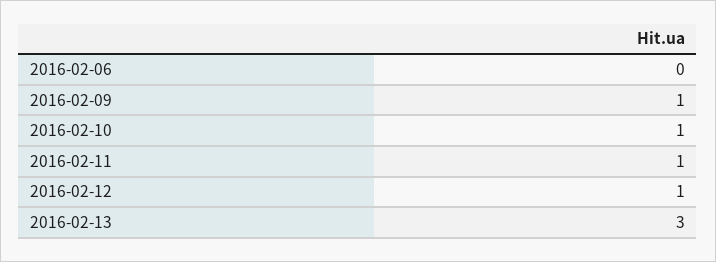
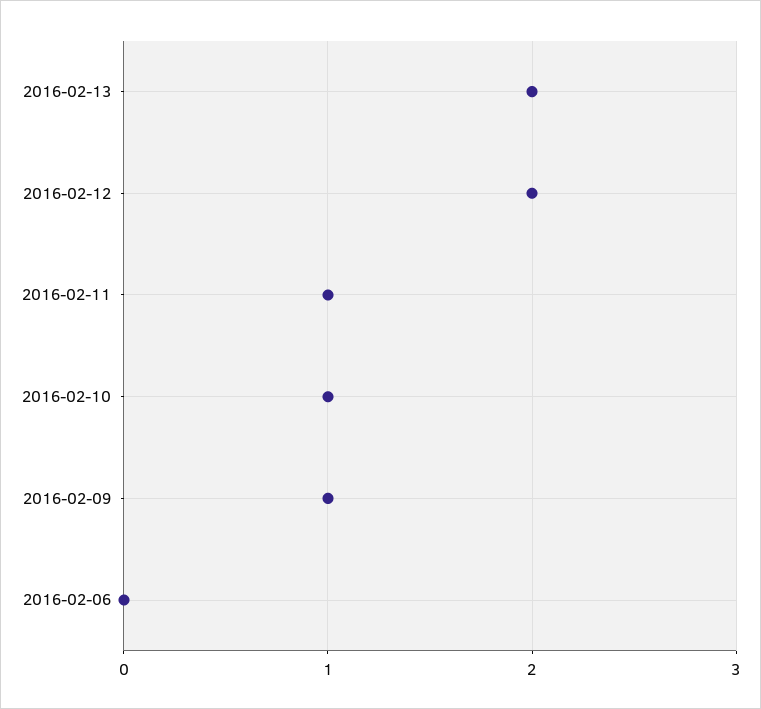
2016-02-12: 1 -> 2
2016-02-13: 3 -> 2

